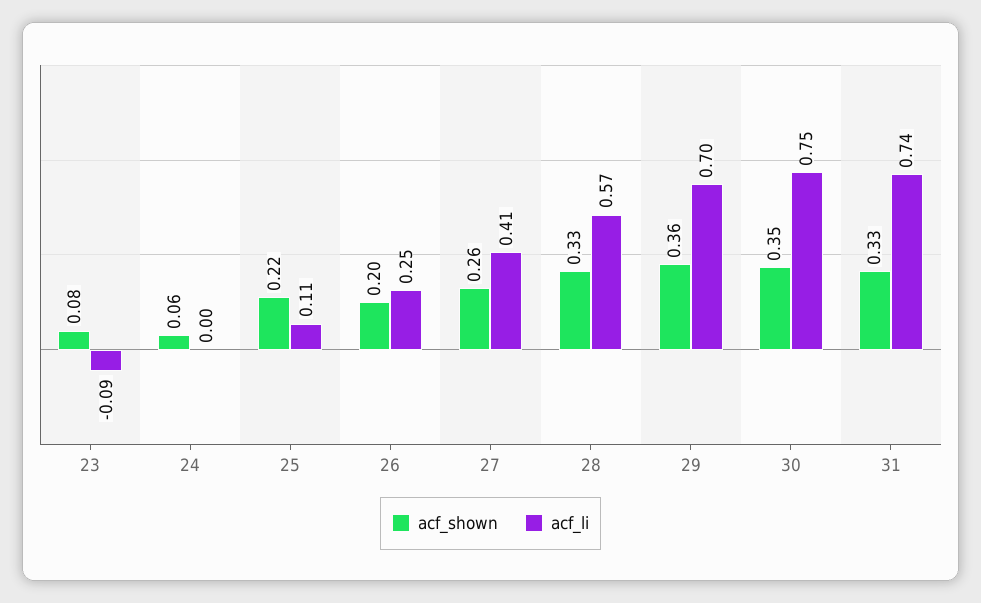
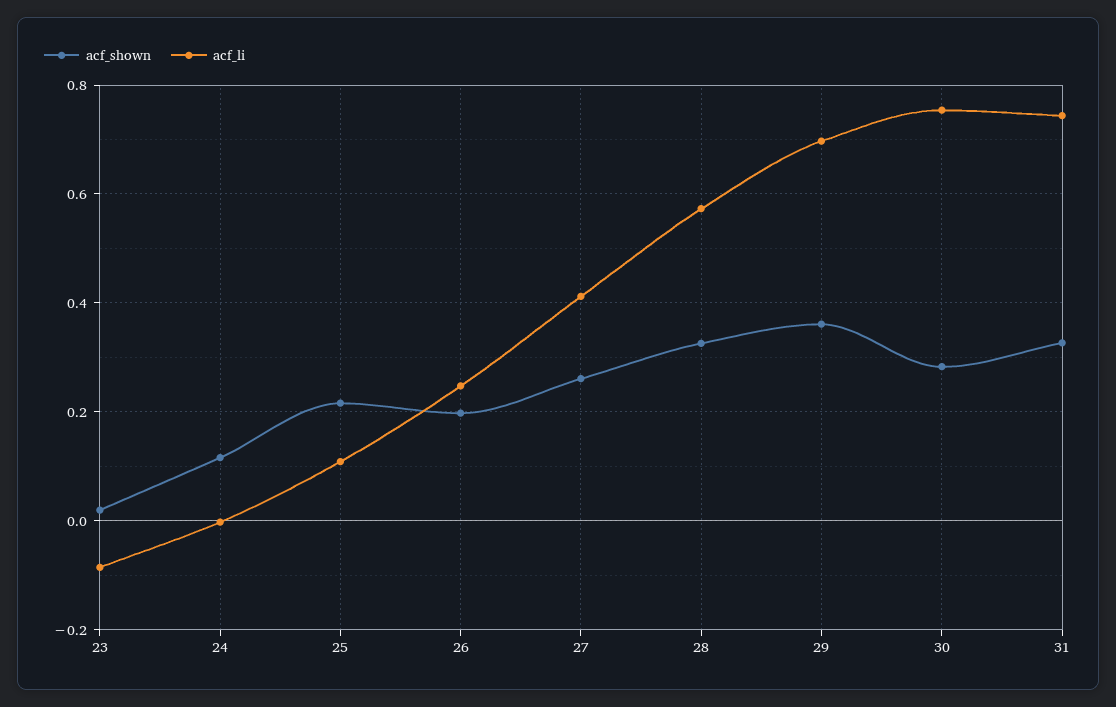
acf_shown, 23: 0.08 -> 0.02
acf_shown, 24: 0.06 -> 0.12
acf_shown, 30: 0.35 -> 0.28

